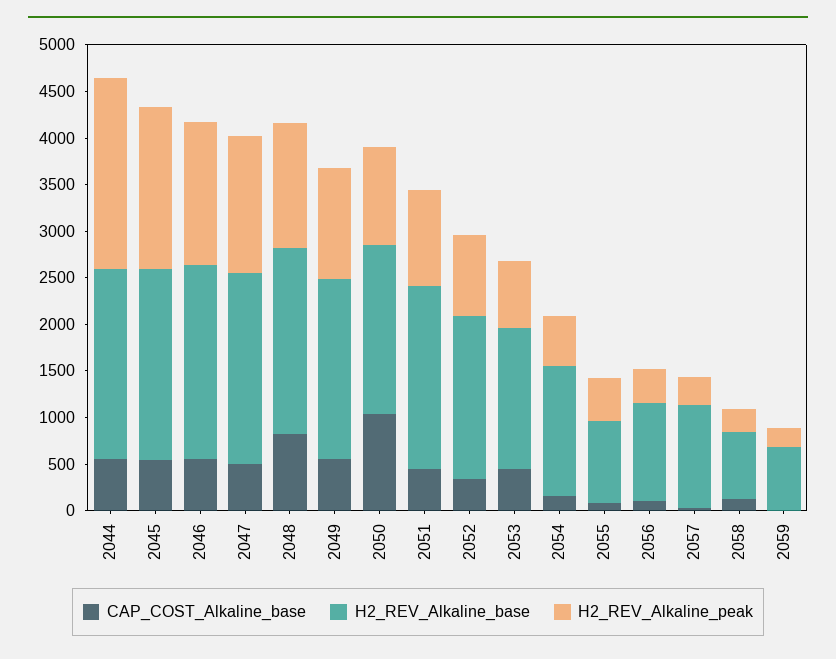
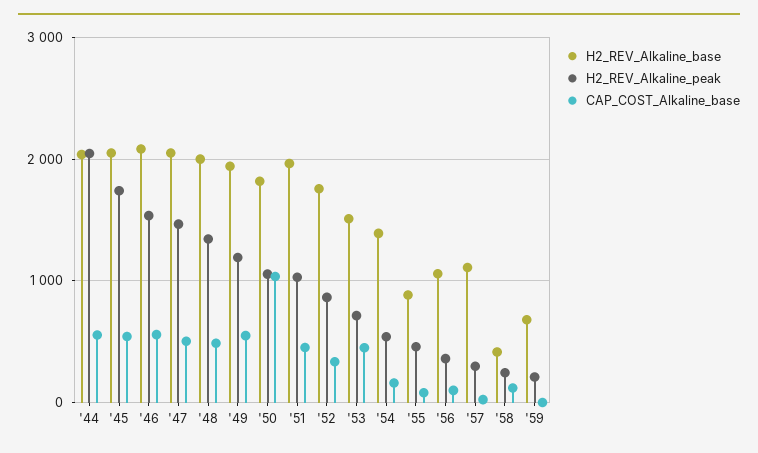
CAP_COST_Alkaline_base, 2048: 800 -> 500
H2_REV_Alkaline_base, 2058: 700 -> 400

